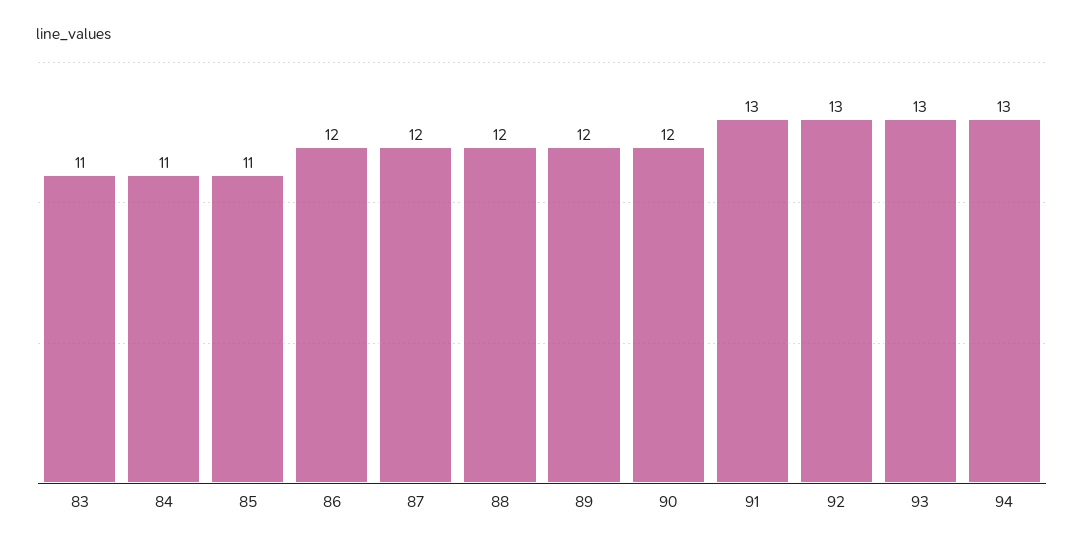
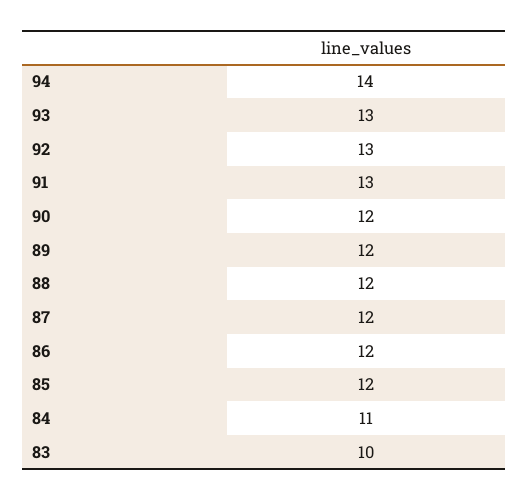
83: 11 -> 10
85: 11 -> 12
94: 13 -> 14

